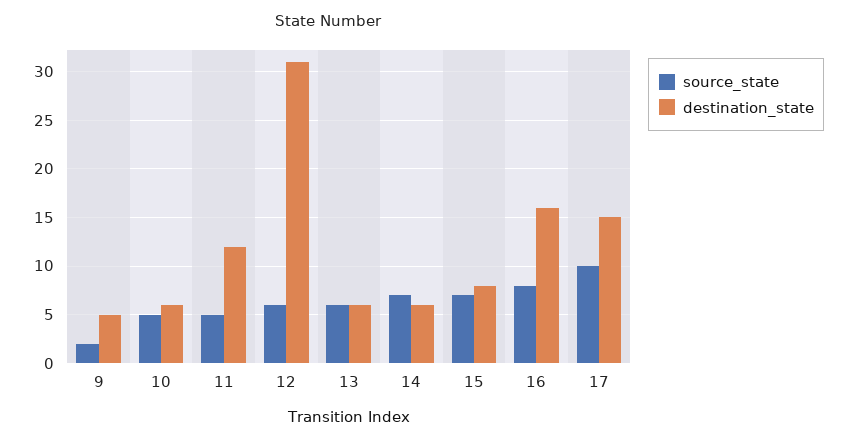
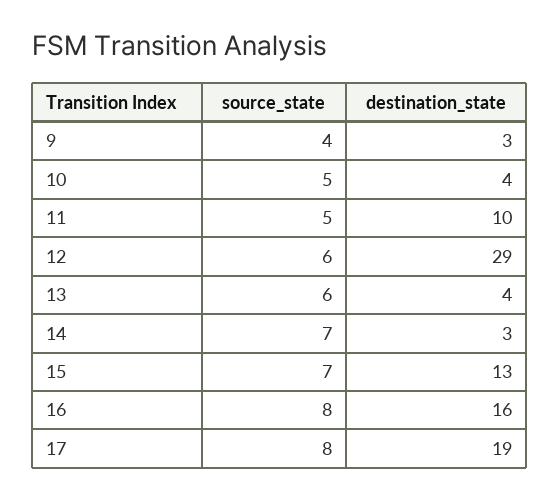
source_state, 9: 2 -> 4
destination_state, 9: 5 -> 3
destination_state, 10: 6 -> 4
destination_state, 11: 12 -> 10
destination_state, 12: 31 -> 29
destination_state, 13: 6 -> 4
destination_state, 14: 6 -> 3
destination_state, 15: 8 -> 13
source_state, 17: 10 -> 8
destination_state, 17: 15 -> 19

